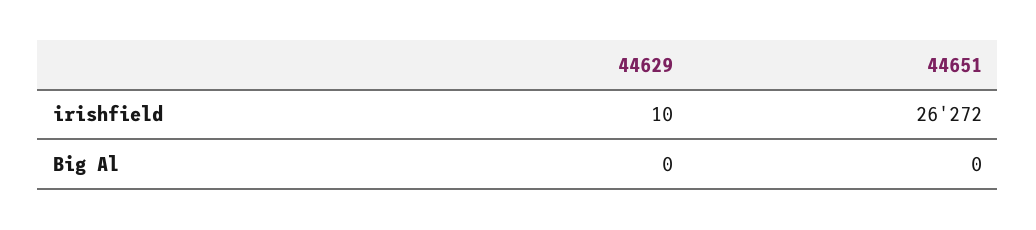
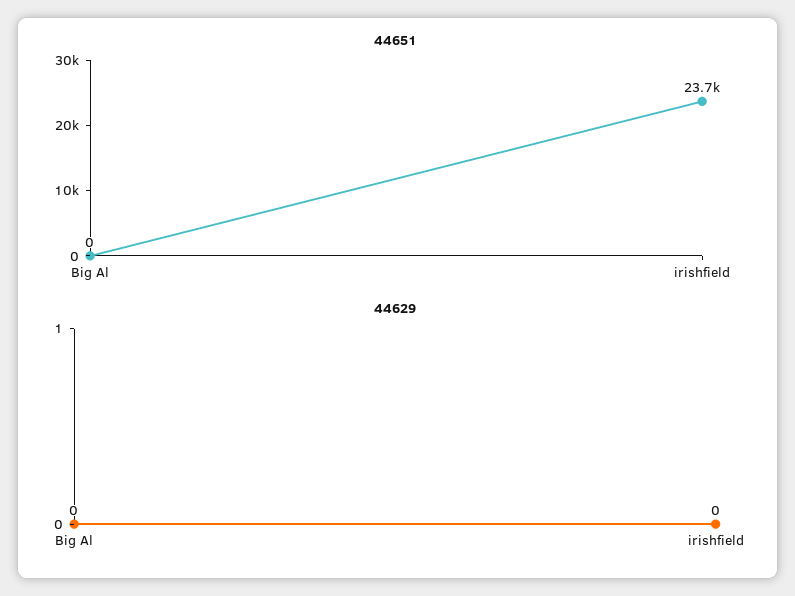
44629, irishfield: 10 -> 0
44651, irishfield: 26272 -> 23700

